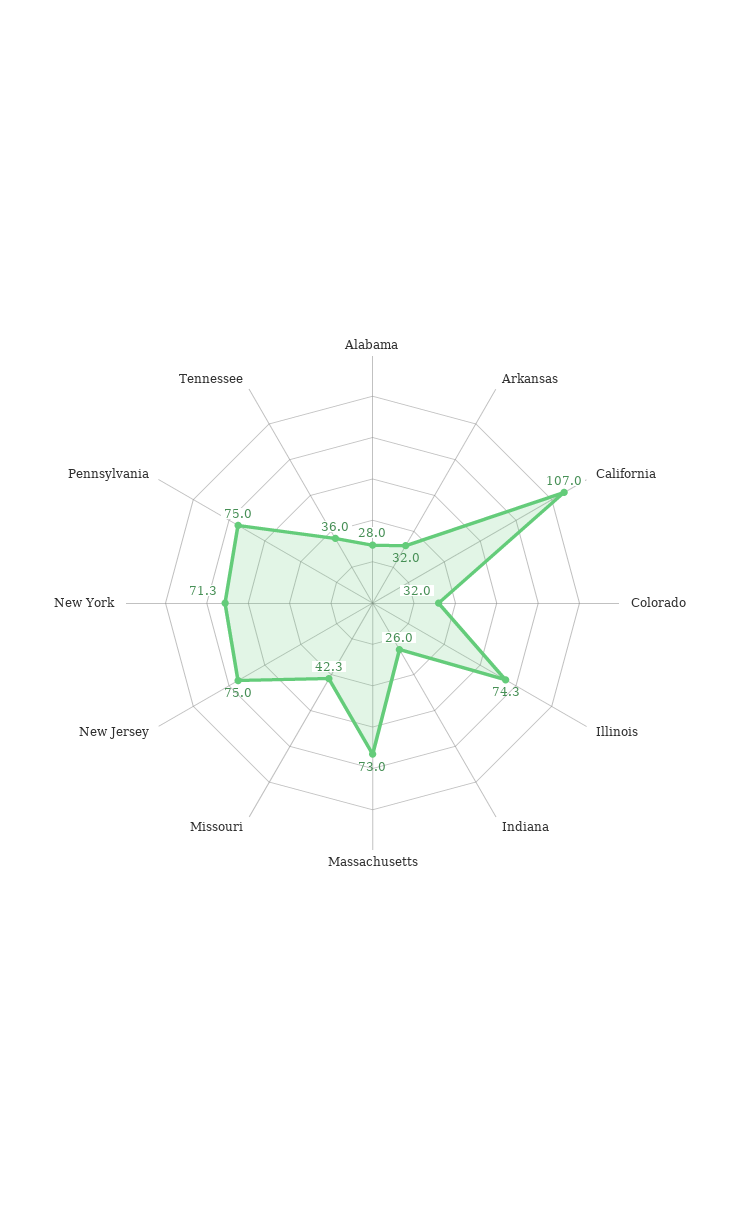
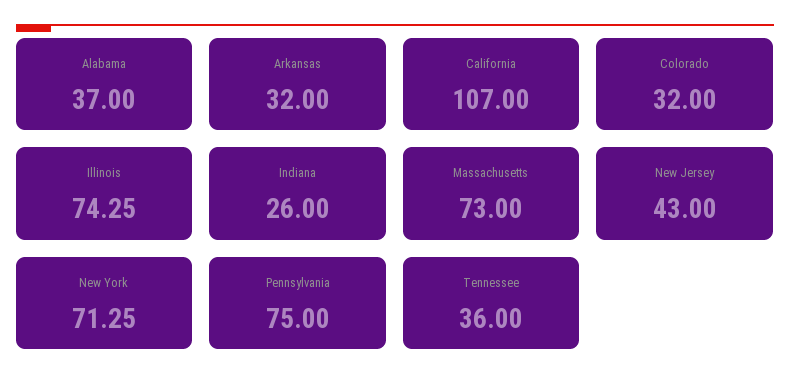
Alabama: 28 -> 37
Missouri: 42.3 -> none
New Jersey: 75 -> 43

